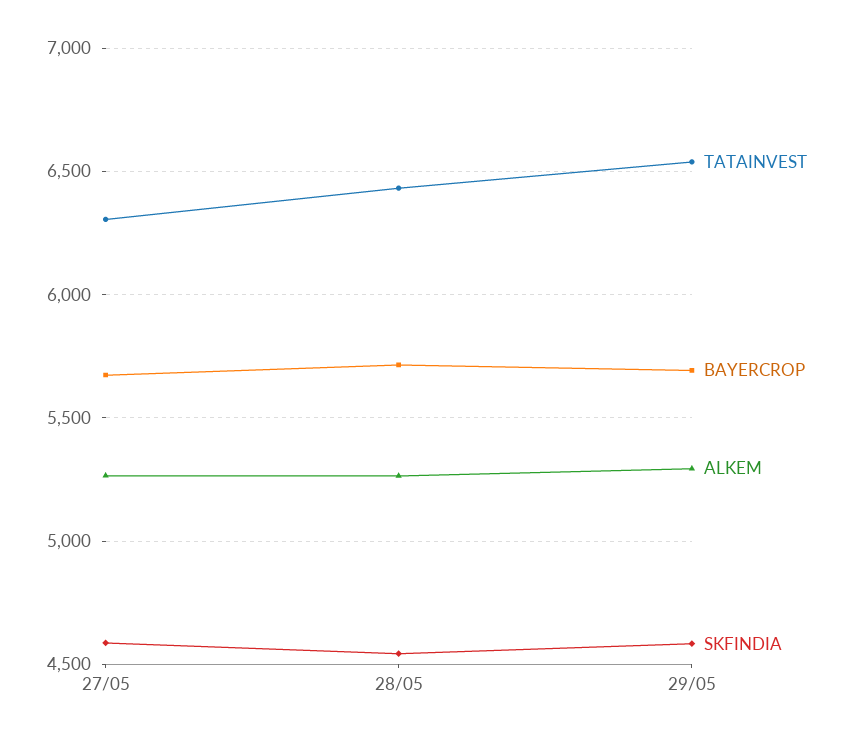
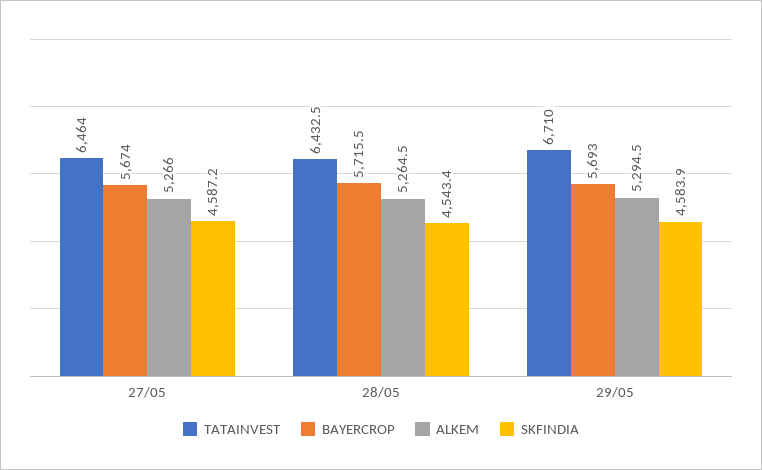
TATAINVEST, 27/05: 6300 -> 6464
TATAINVEST, 29/05: 6550 -> 6710

